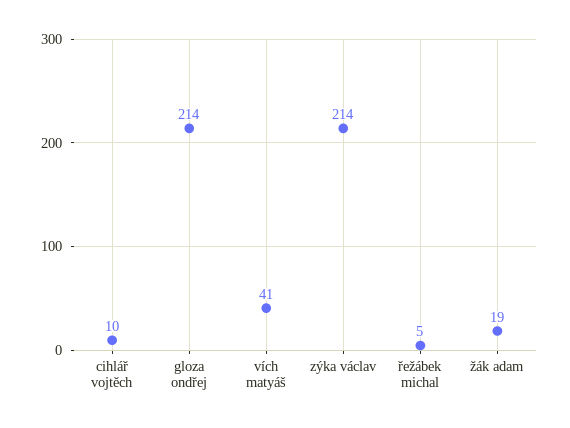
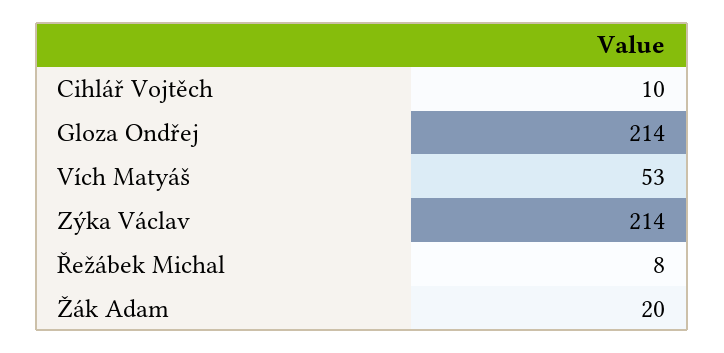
vích matyáš: 41 -> 53
řežábek michal: 5 -> 8
žák adam: 19 -> 20

